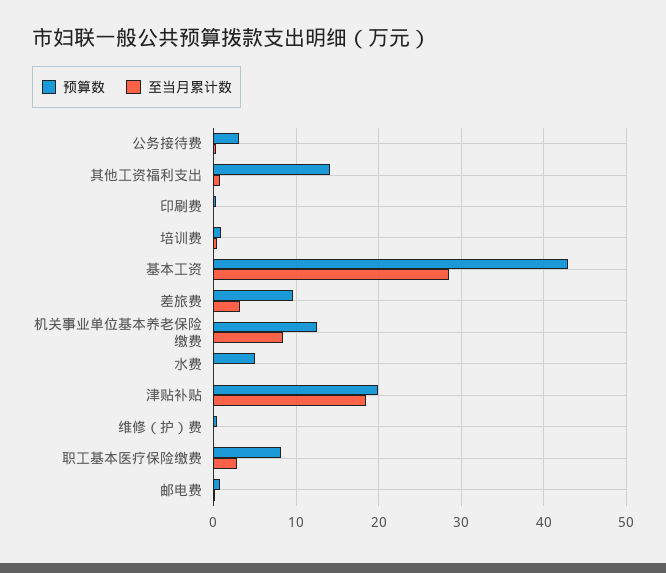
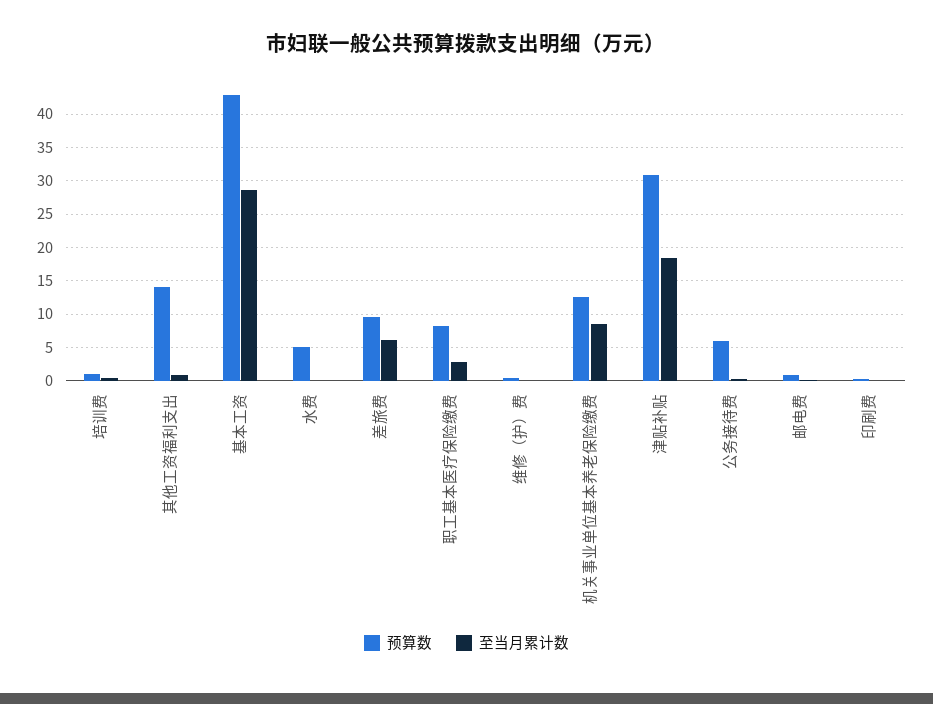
预算数, 公务接待费: 3 -> 6
至当月累计数, 差旅费: 3 -> 6
预算数, 津贴补贴: 20 -> 31

